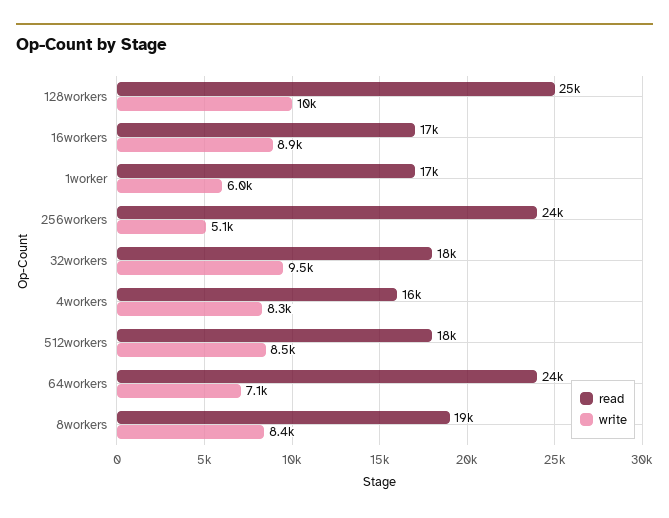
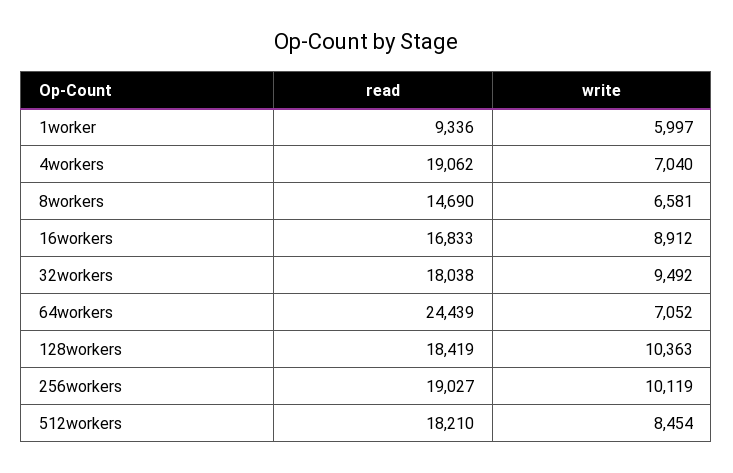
read, 128workers: 25000 -> 18419
read, 1worker: 17000 -> 9336
read, 256workers: 24000 -> 19027
write, 256workers: 5100 -> 10119
read, 4workers: 16000 -> 19062
write, 4workers: 8300 -> 7040
read, 8workers: 19000 -> 14690
write, 8workers: 8400 -> 6581

